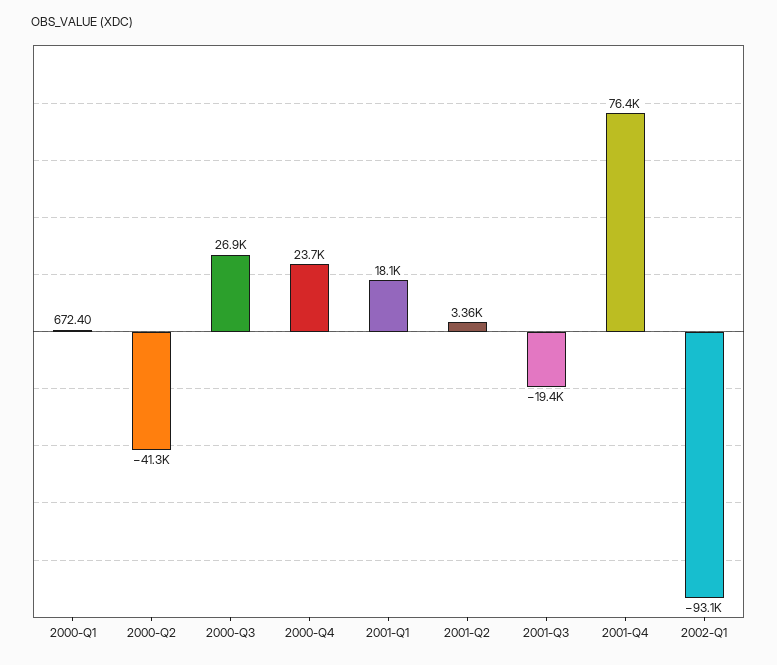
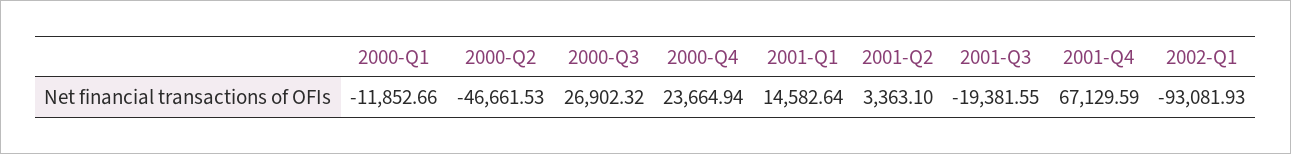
2000-Q1: 672.4 -> -11852.66
2000-Q2: -41300 -> -46661.53
2001-Q1: 18100 -> 14582.64
2001-Q4: 76400 -> 67129.59

